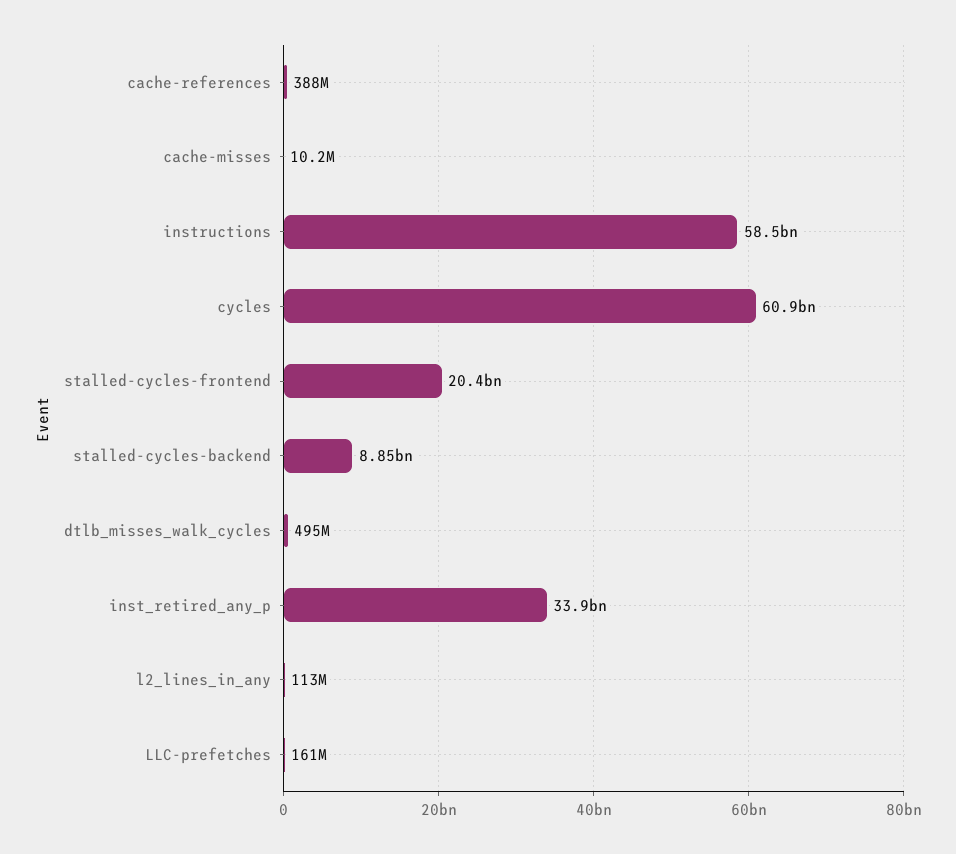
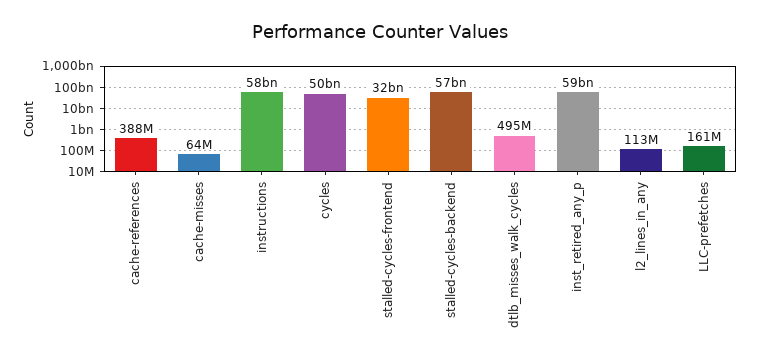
cache-misses: 10200000 -> 64000000
cycles: 60900000000 -> 50000000000
stalled-cycles-frontend: 20400000000 -> 32000000000
stalled-cycles-backend: 8850000000 -> 57000000000
inst_retired_any_p: 33900000000 -> 59000000000

